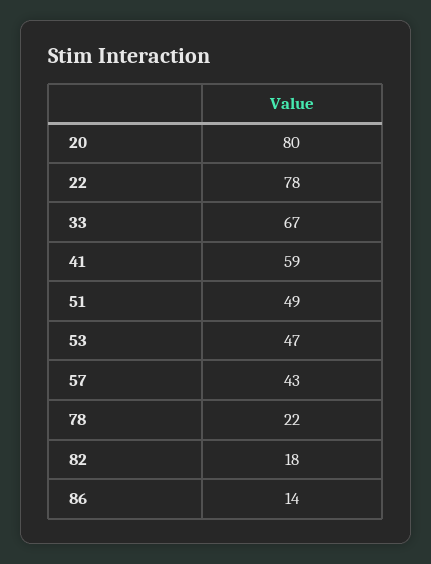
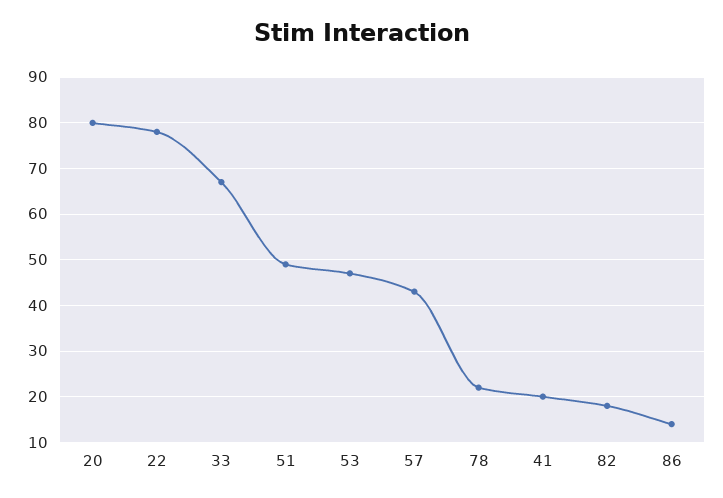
41: 59 -> 20

